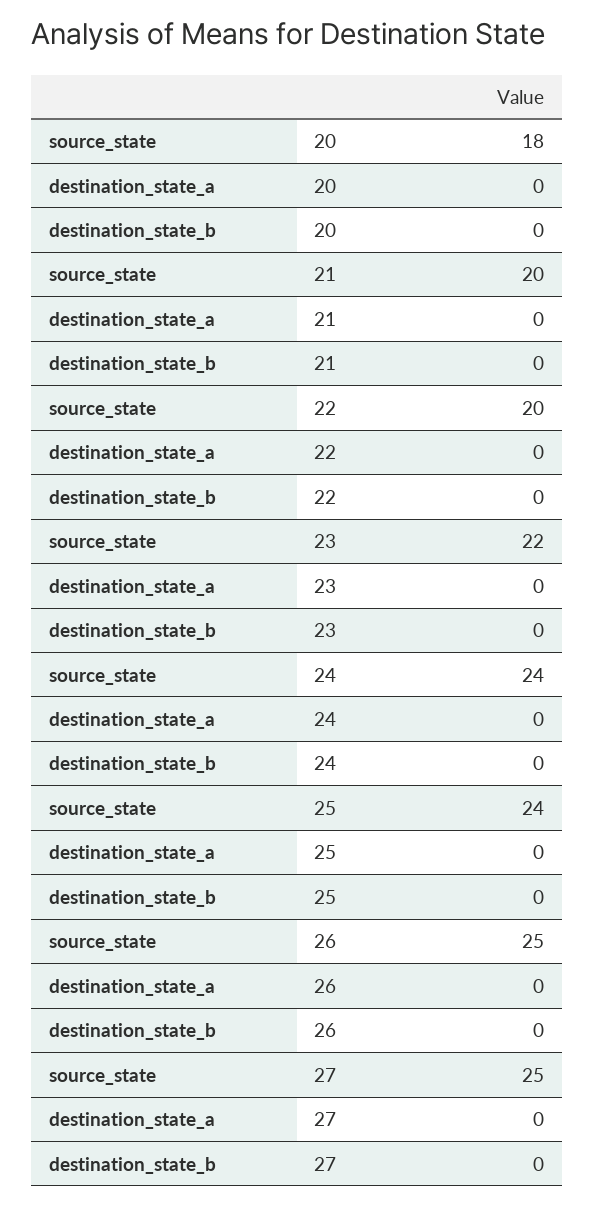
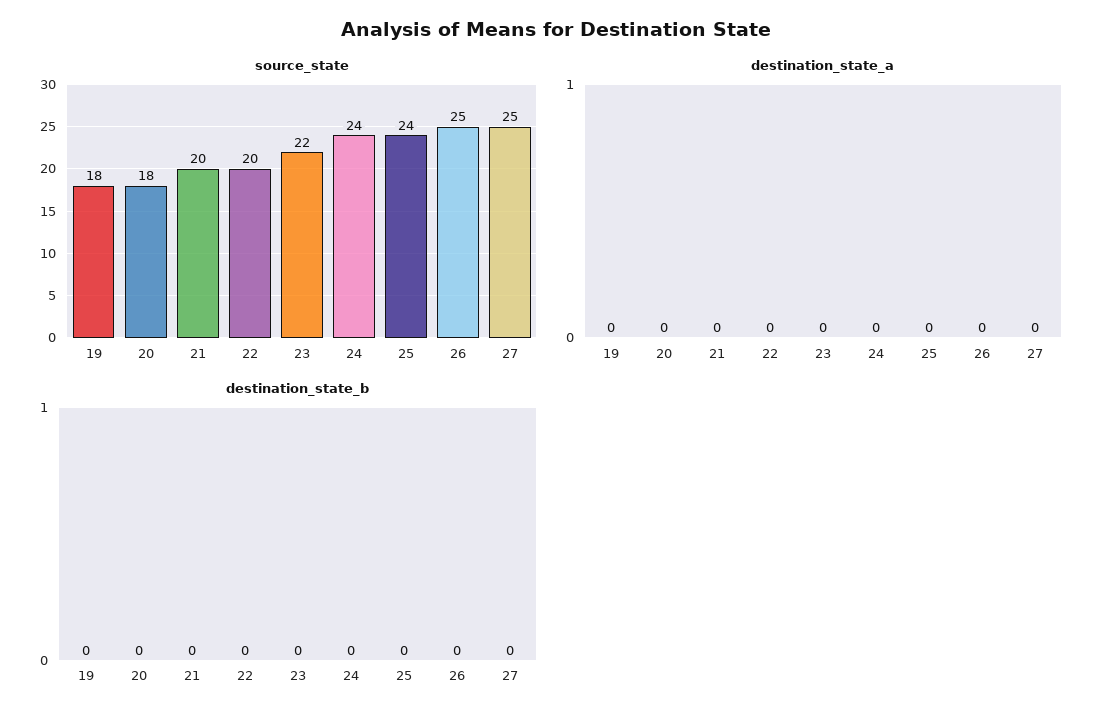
source_state, 19: none -> 18
destination_state_a, 19: none -> 0
destination_state_b, 19: none -> 0

